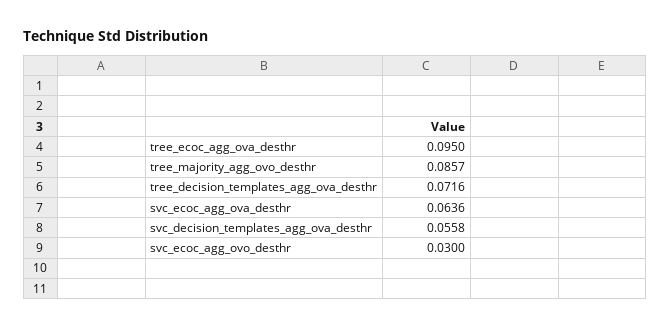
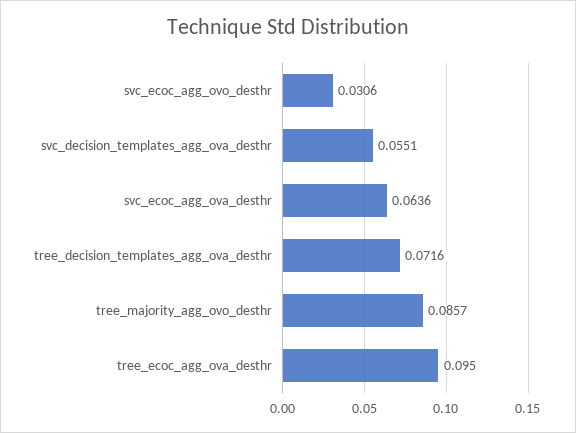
svc_decision_templates_agg_ova_desthr: 0.0558 -> 0.0551
svc_ecoc_agg_ovo_desthr: 0.03 -> 0.0306

